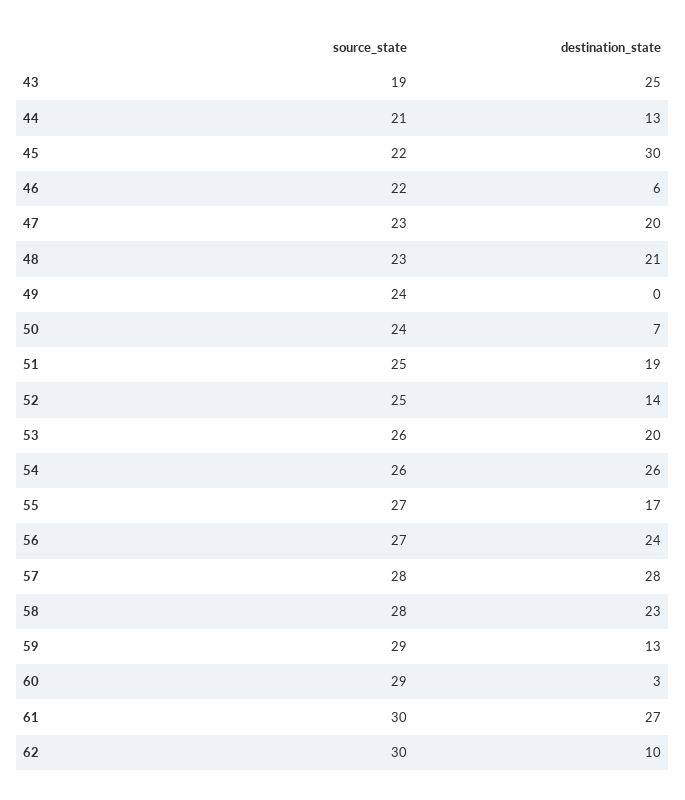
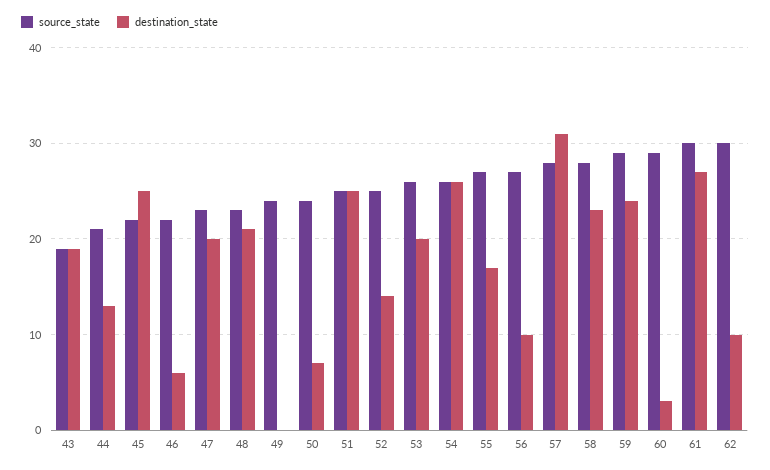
destination_state, 43: 25 -> 19
destination_state, 45: 30 -> 25
destination_state, 51: 19 -> 25
destination_state, 56: 24 -> 10
destination_state, 57: 28 -> 31
destination_state, 59: 13 -> 24

